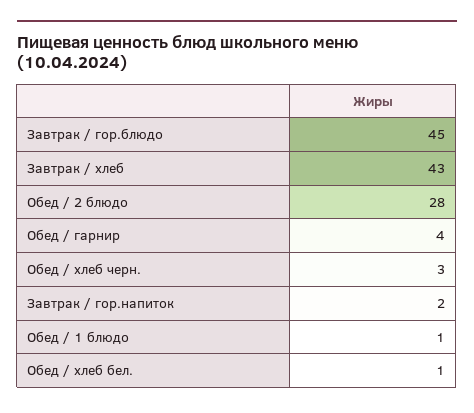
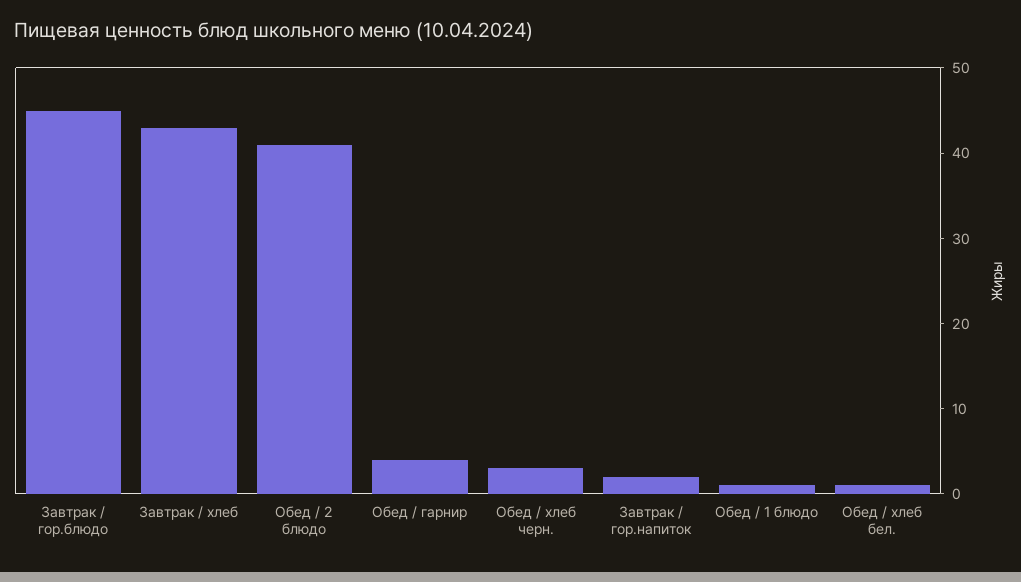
Обед / 2 блюдо: 28 -> 41

